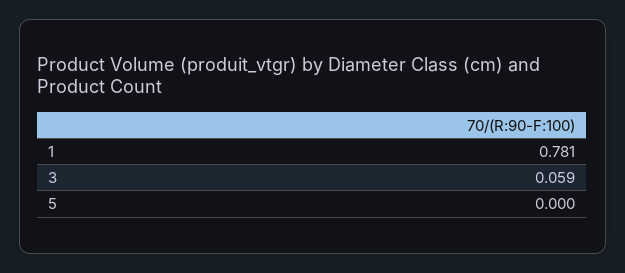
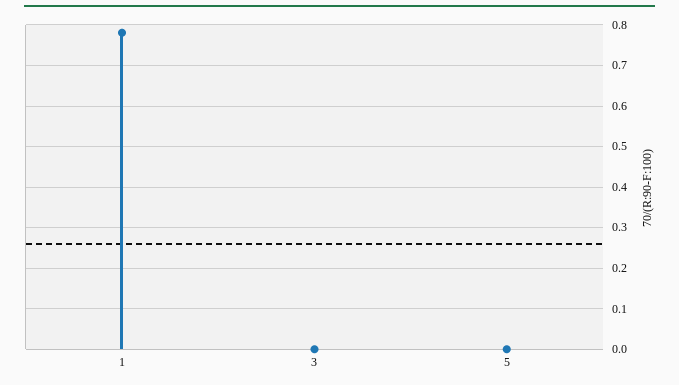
3: 0.059 -> 0

